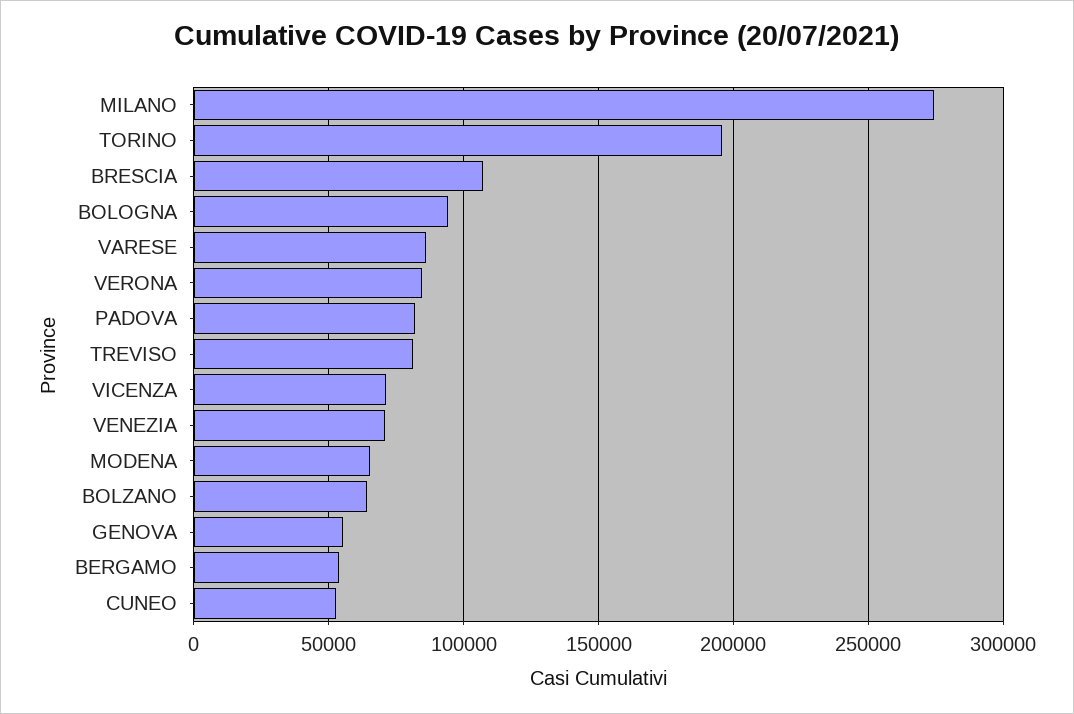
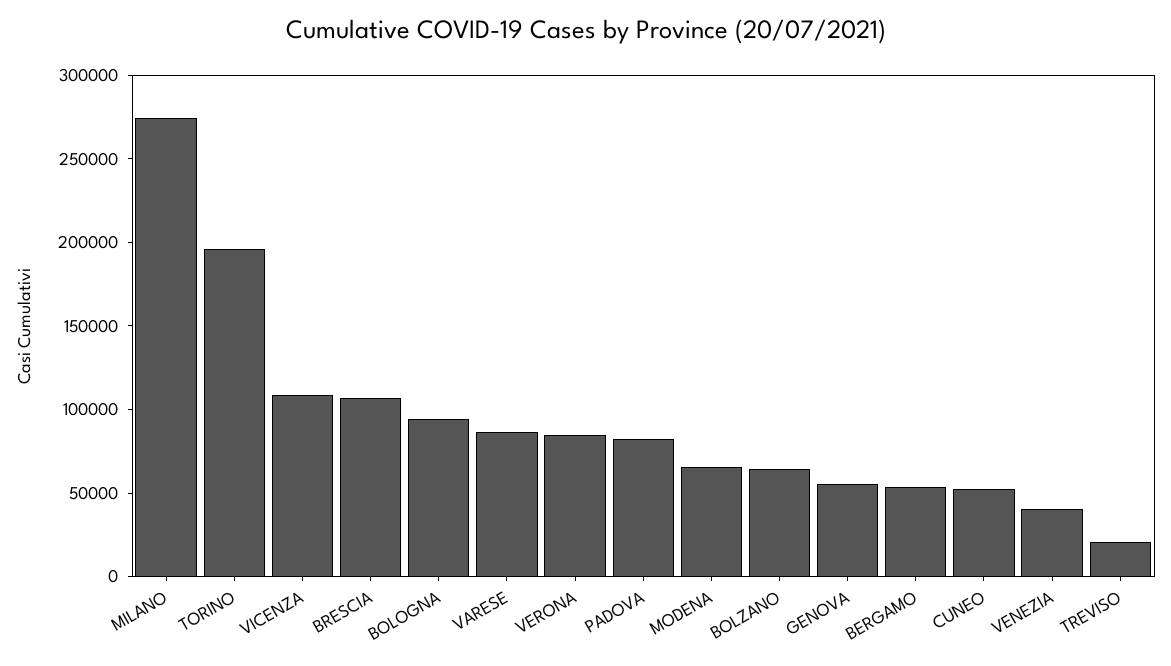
TREVISO: 80000 -> 20000
VICENZA: 70000 -> 110000
VENEZIA: 70000 -> 40000

